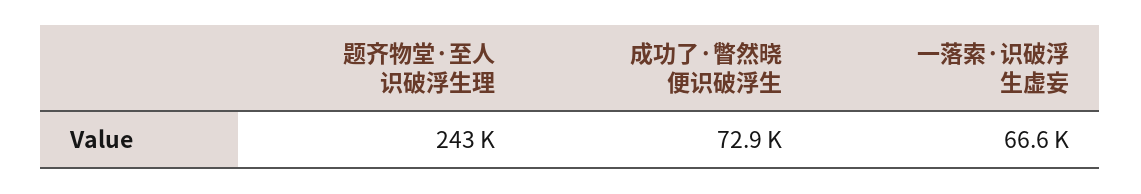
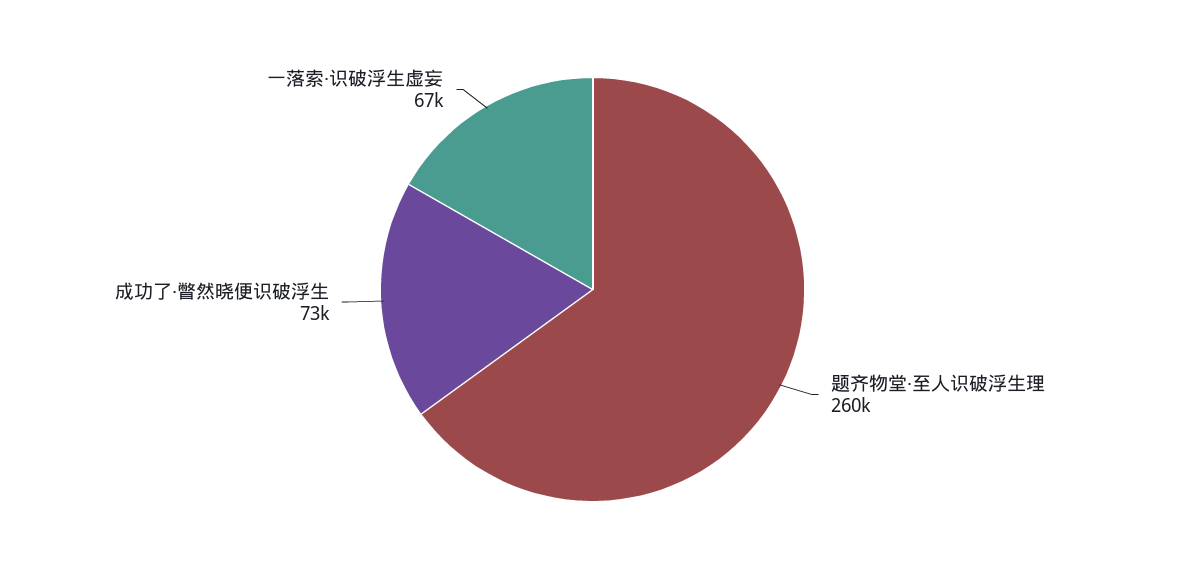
题齐物堂·至人识破浮生理: 243000 -> 260000

